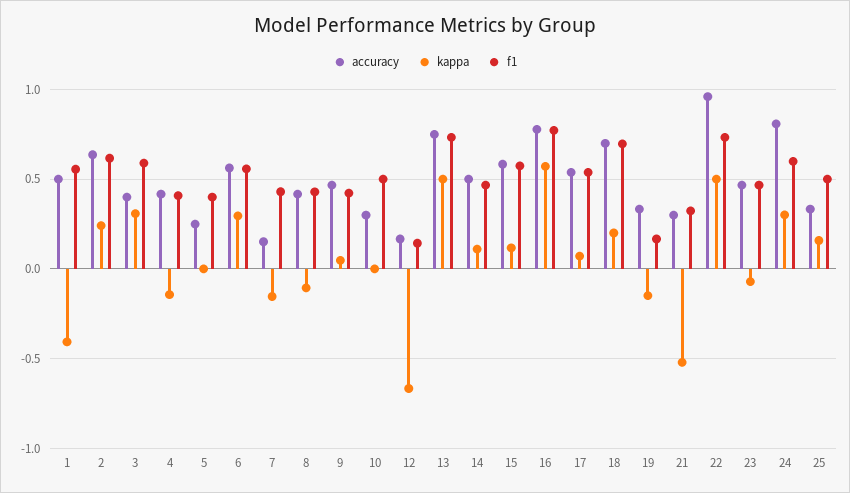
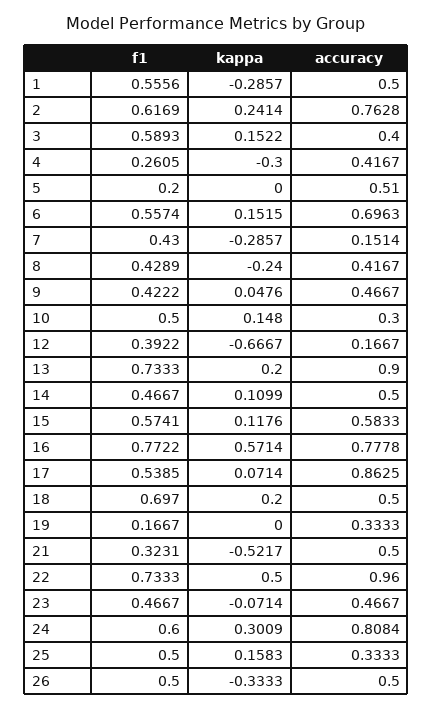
kappa, 1: -0.4 -> -0.2857
accuracy, 2: 0.65 -> 0.7628
kappa, 3: 0.3 -> 0.1522
kappa, 4: -0.15 -> -0.3
f1, 4: 0.4 -> 0.2605
accuracy, 5: 0.25 -> 0.51
f1, 5: 0.4 -> 0.2
accuracy, 6: 0.55 -> 0.6963
kappa, 6: 0.3 -> 0.1515
kappa, 7: -0.15 -> -0.2857
kappa, 8: -0.1 -> -0.24
kappa, 10: 0 -> 0.148
f1, 12: 0.15 -> 0.3922
accuracy, 13: 0.75 -> 0.9
kappa, 13: 0.5 -> 0.2
accuracy, 17: 0.55 -> 0.8625
accuracy, 18: 0.7 -> 0.5
kappa, 19: -0.15 -> 0
accuracy, 21: 0.3 -> 0.5
f1, 26: none -> 0.5
kappa, 26: none -> -0.3333
accuracy, 26: none -> 0.5

